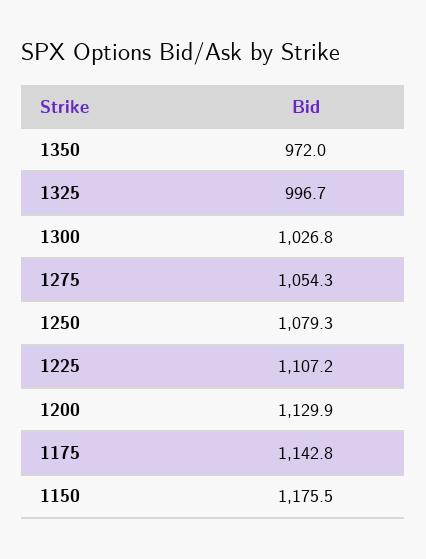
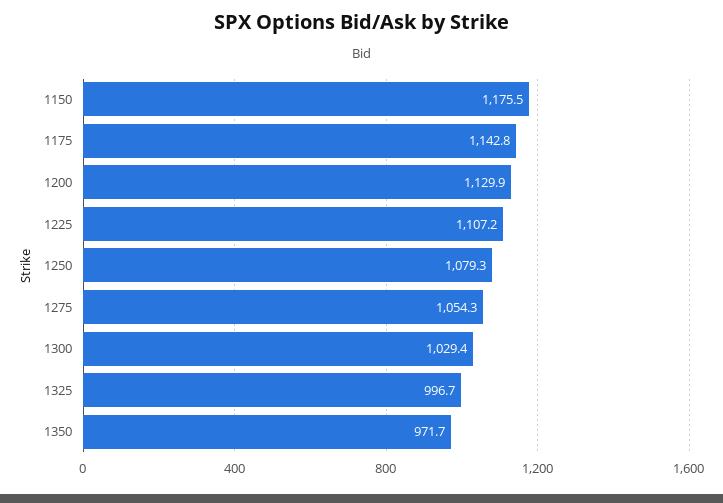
1350: 972 -> 971.7
1300: 1026.8 -> 1029.4

